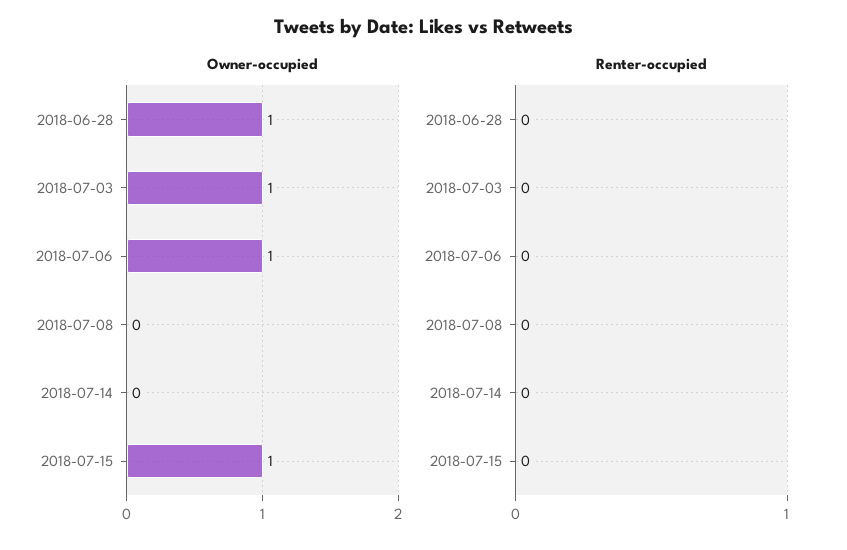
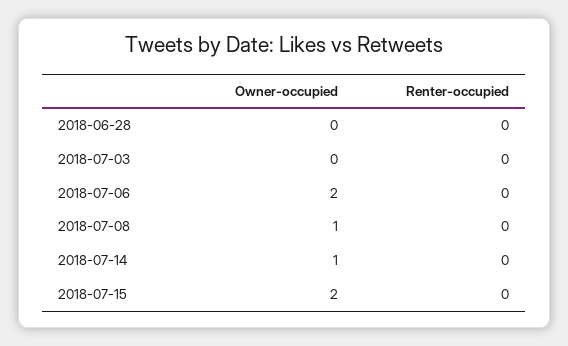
Owner-occupied, 2018-06-28: 1 -> 0
Owner-occupied, 2018-07-03: 1 -> 0
Owner-occupied, 2018-07-06: 1 -> 2
Owner-occupied, 2018-07-08: 0 -> 1
Owner-occupied, 2018-07-14: 0 -> 1
Owner-occupied, 2018-07-15: 1 -> 2

